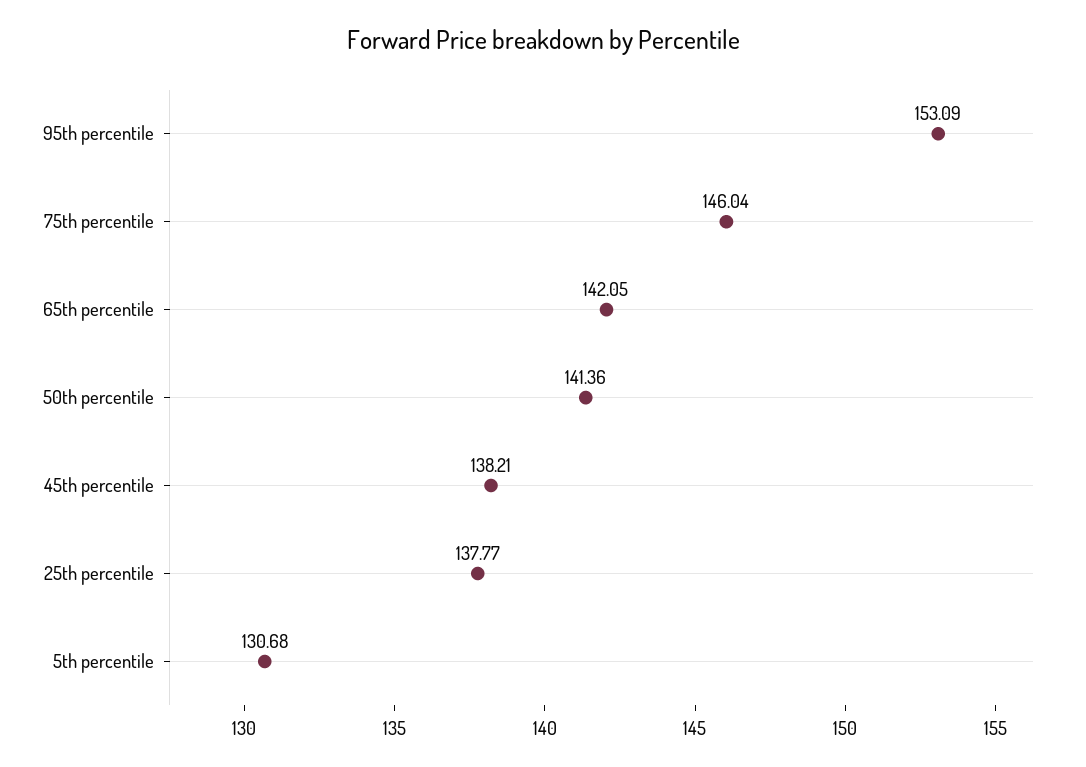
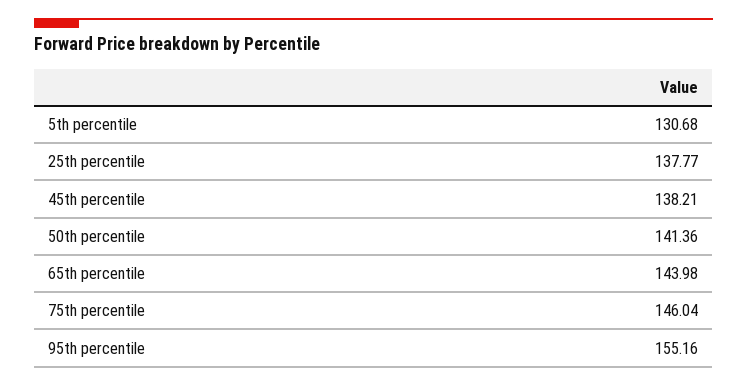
95th percentile: 153.09 -> 155.16
65th percentile: 142.05 -> 143.98

